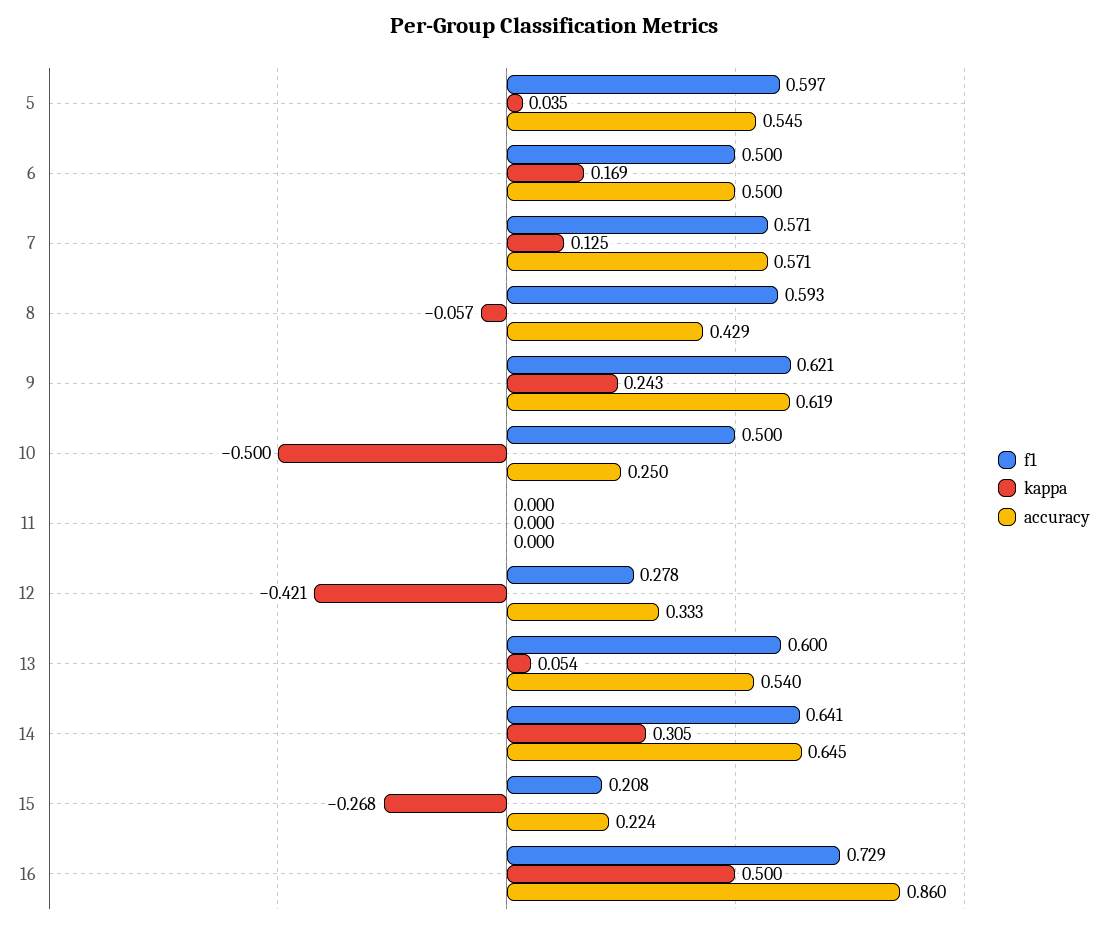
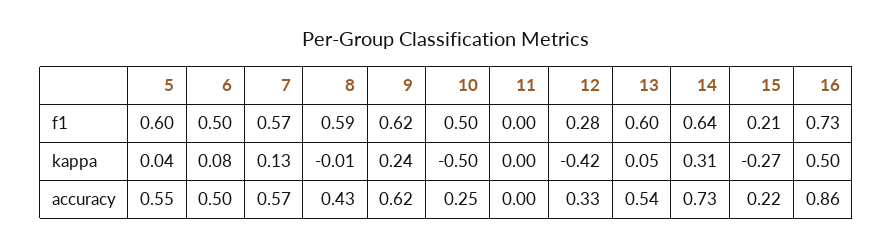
kappa, 6: 0.169 -> 0.08
kappa, 8: -0.057 -> -0.01
accuracy, 14: 0.645 -> 0.73

